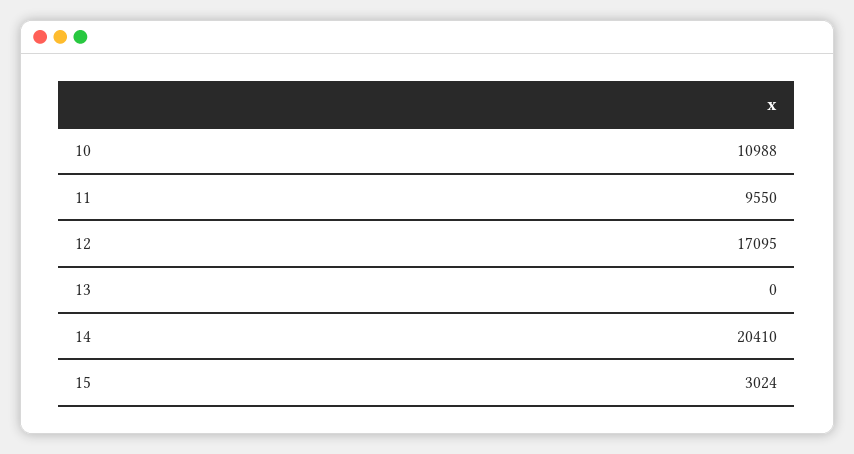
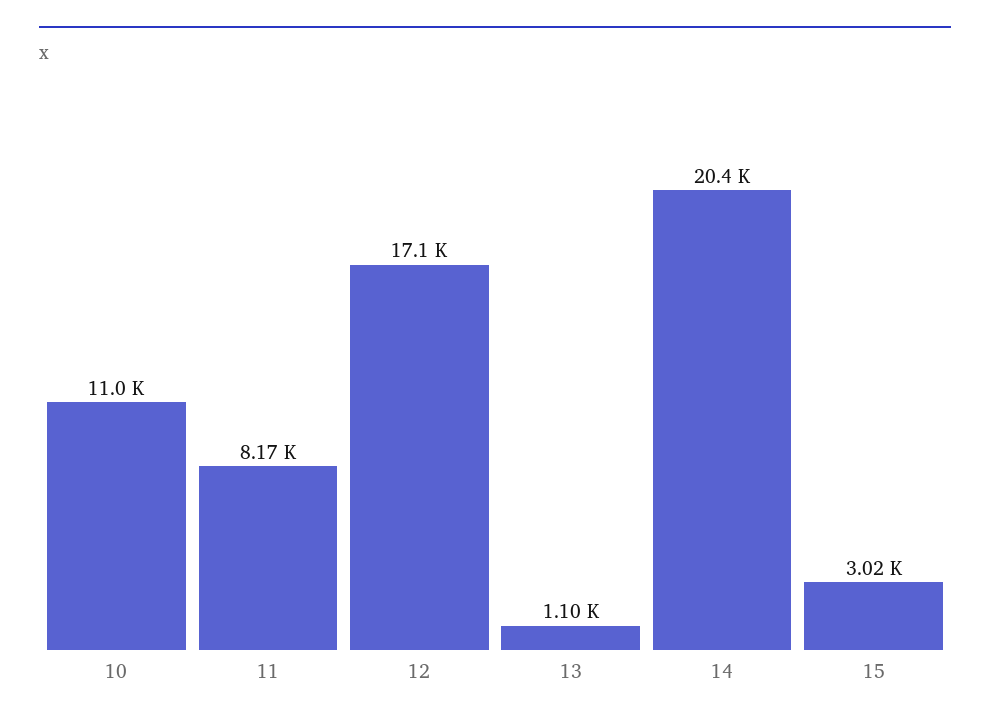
11: 9550 -> 8170
13: 0 -> 1100

